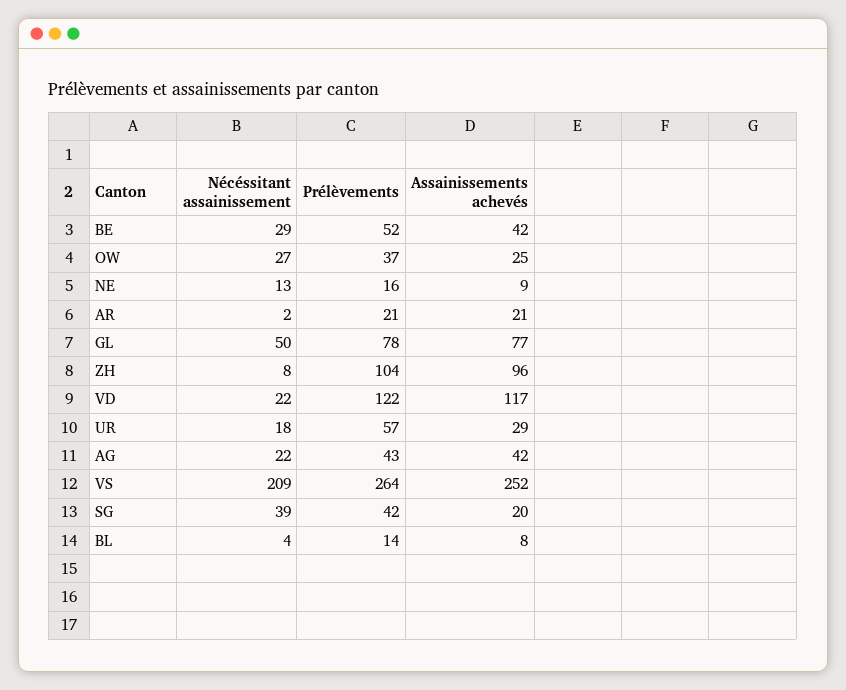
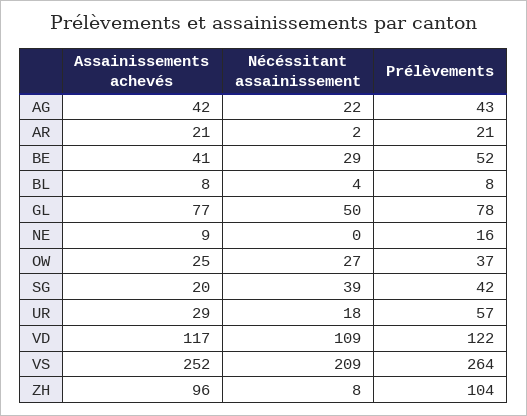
Assainissements achevés, BE: 42 -> 41
Nécéssitant assainissement, NE: 13 -> 0
Nécéssitant assainissement, VD: 22 -> 109
Prélèvements, BL: 14 -> 8

